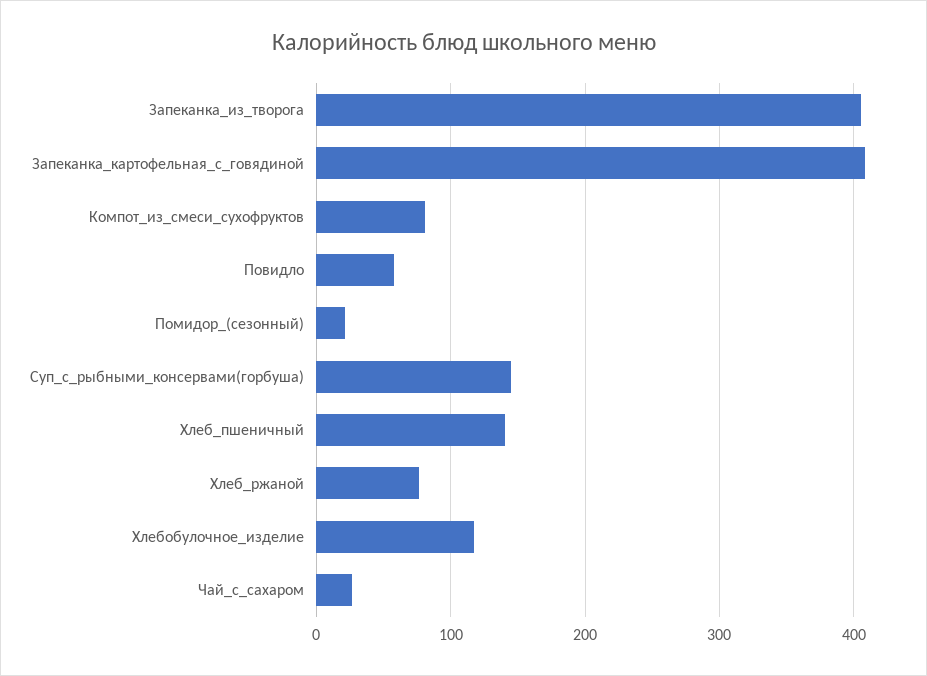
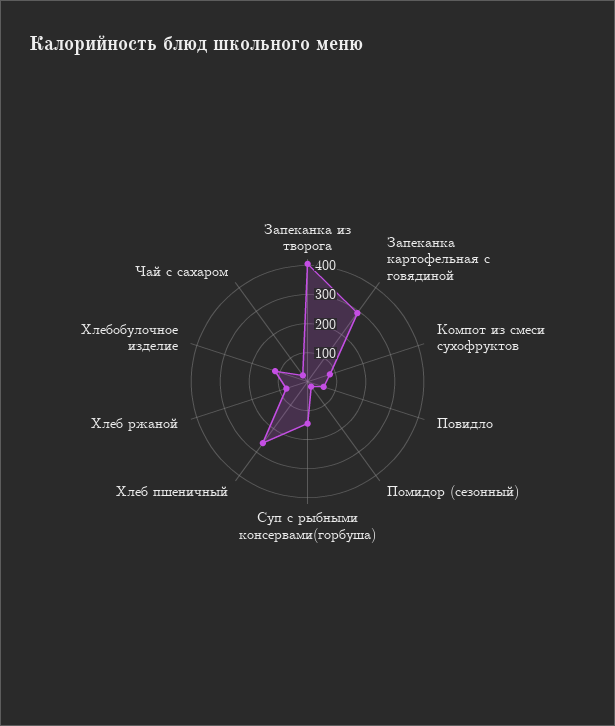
Запеканка_картофельная_с_говядиной: 410 -> 300
Хлеб_пшеничный: 140 -> 250

